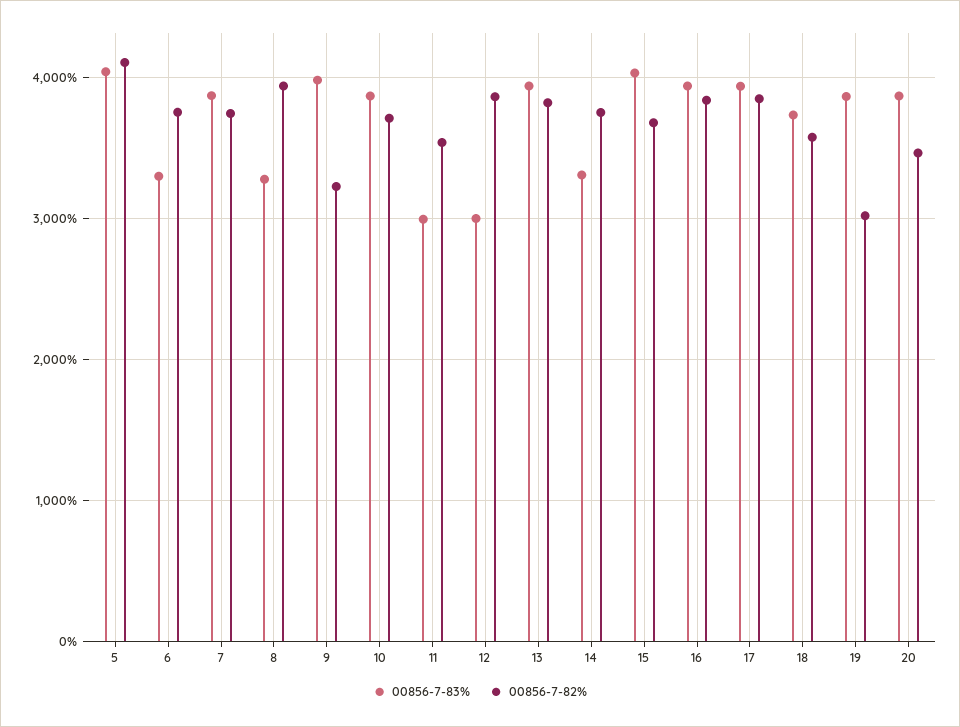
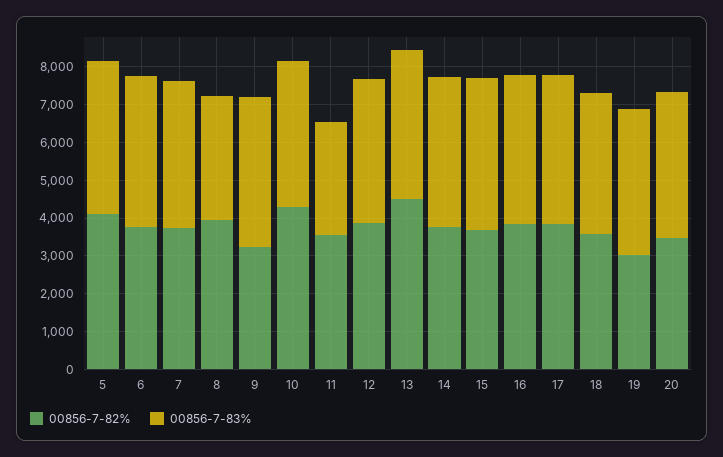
00856-7-83%, 6: 3300 -> 4000
00856-7-82%, 10: 3700 -> 4250
00856-7-83%, 12: 3000 -> 3750
00856-7-82%, 13: 3800 -> 4500
00856-7-83%, 14: 3300 -> 4000

